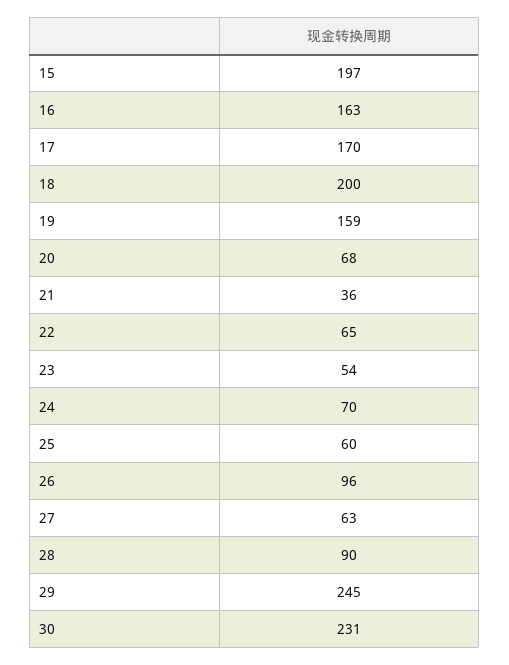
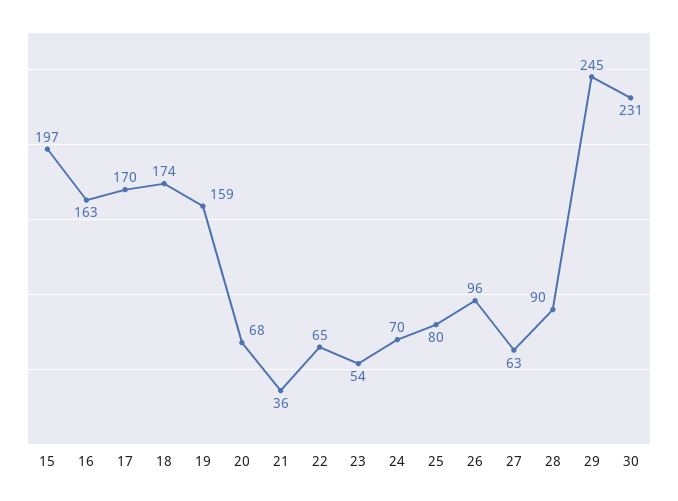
18: 200 -> 174
25: 60 -> 80

